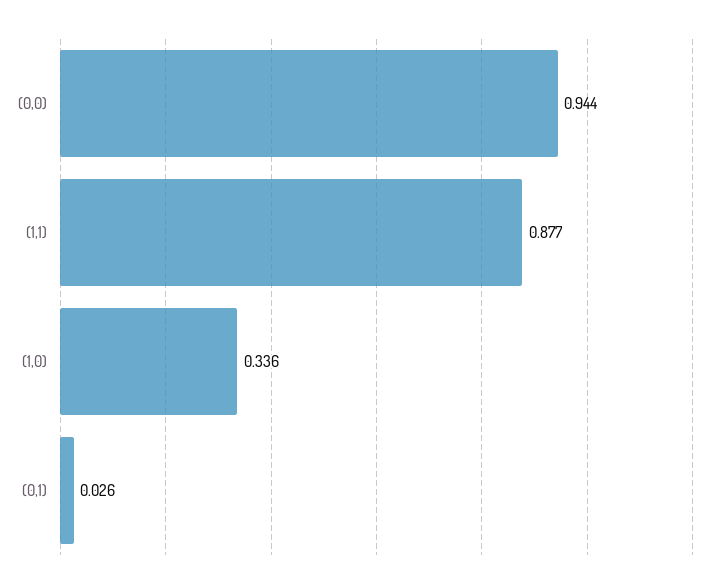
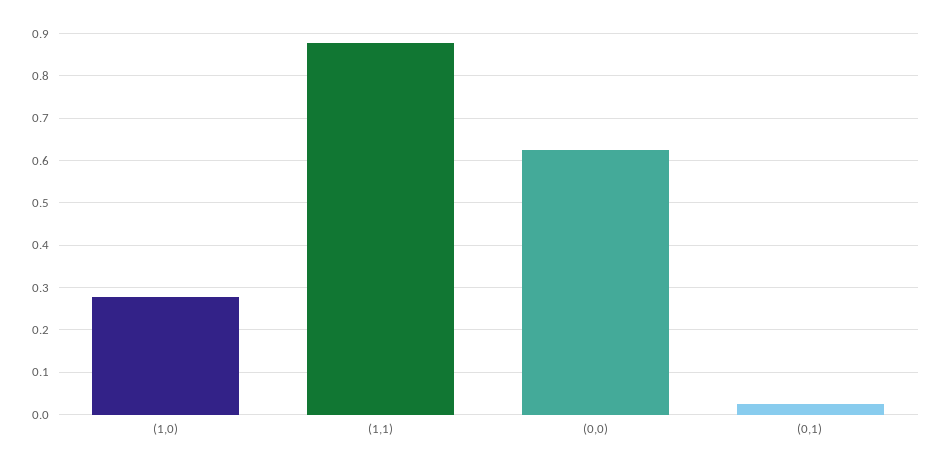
(0,0): 0.944 -> 0.62
(1,0): 0.336 -> 0.28

